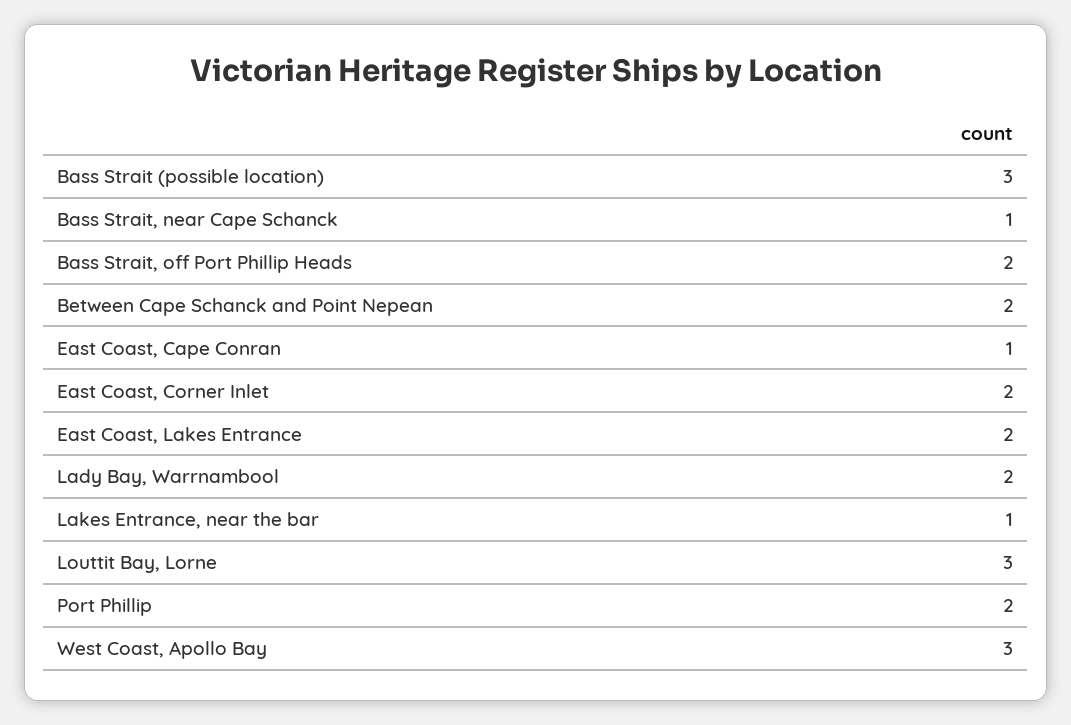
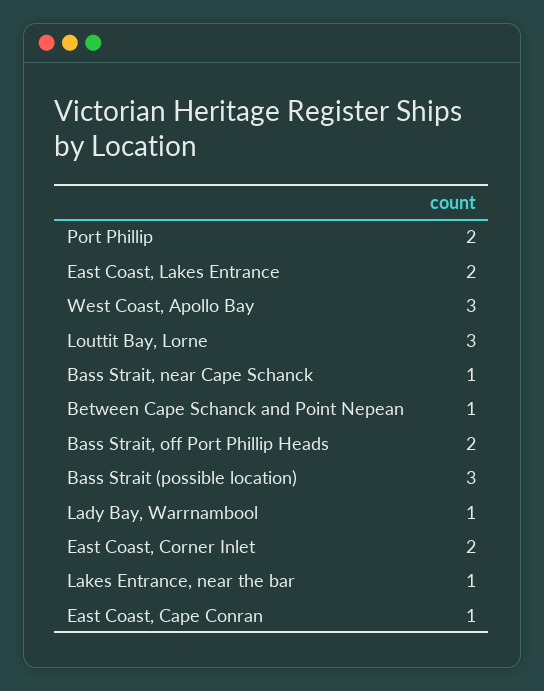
Between Cape Schanck and Point Nepean: 2 -> 1
Lady Bay, Warrnambool: 2 -> 1

